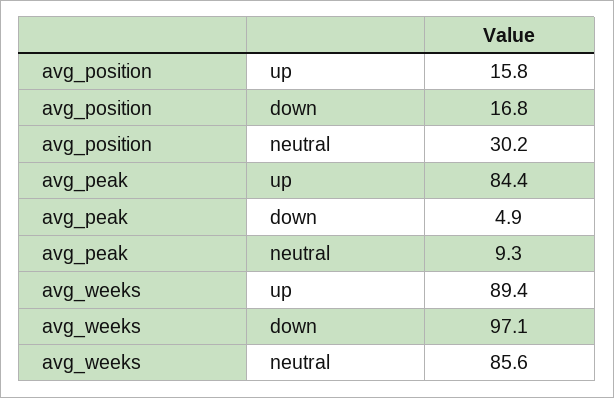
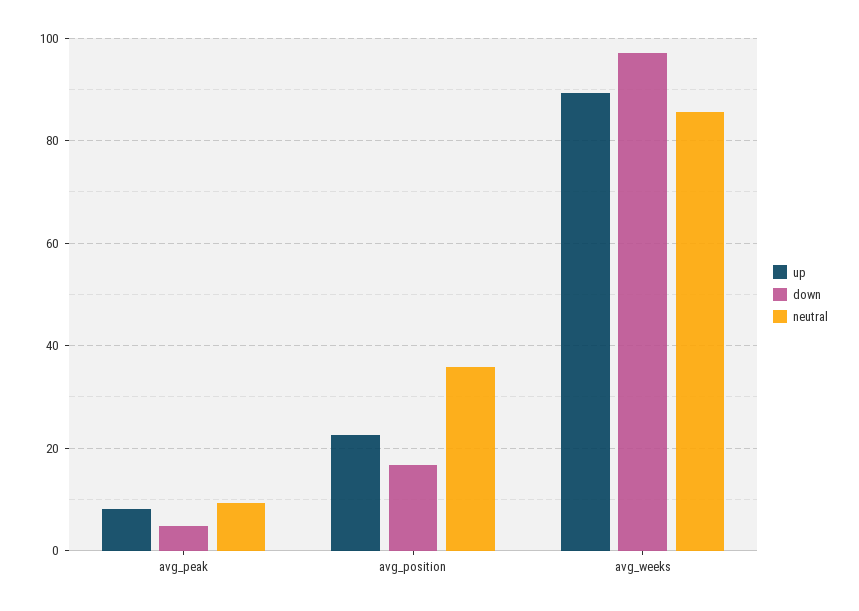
up, avg_position: 15.8 -> 22
neutral, avg_position: 30.2 -> 36
up, avg_peak: 84.4 -> 8

